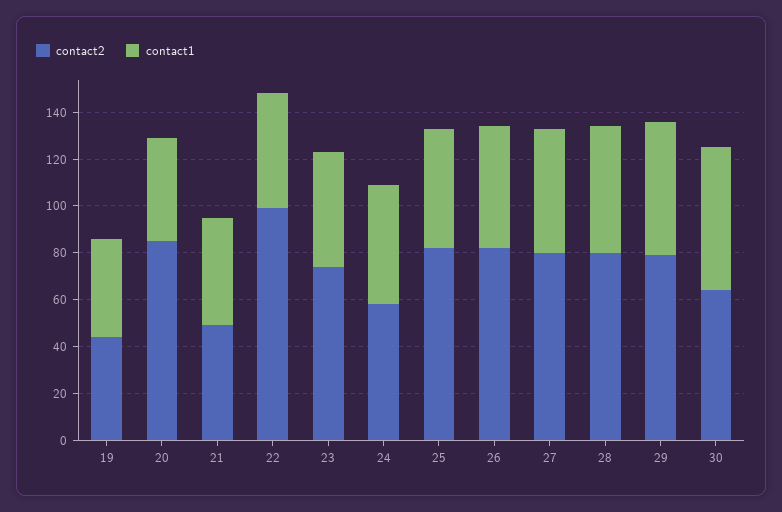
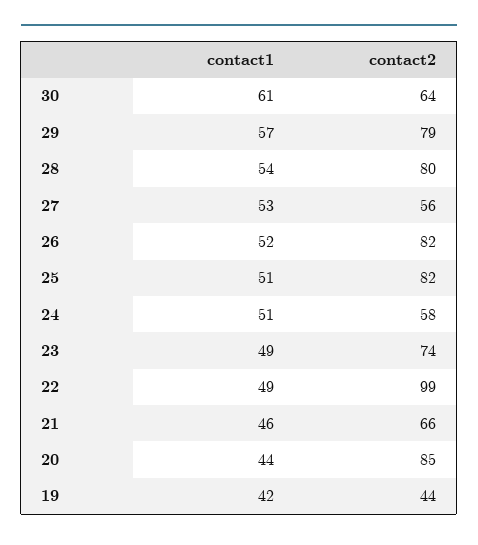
contact2, 21: 50 -> 66
contact2, 27: 80 -> 56

